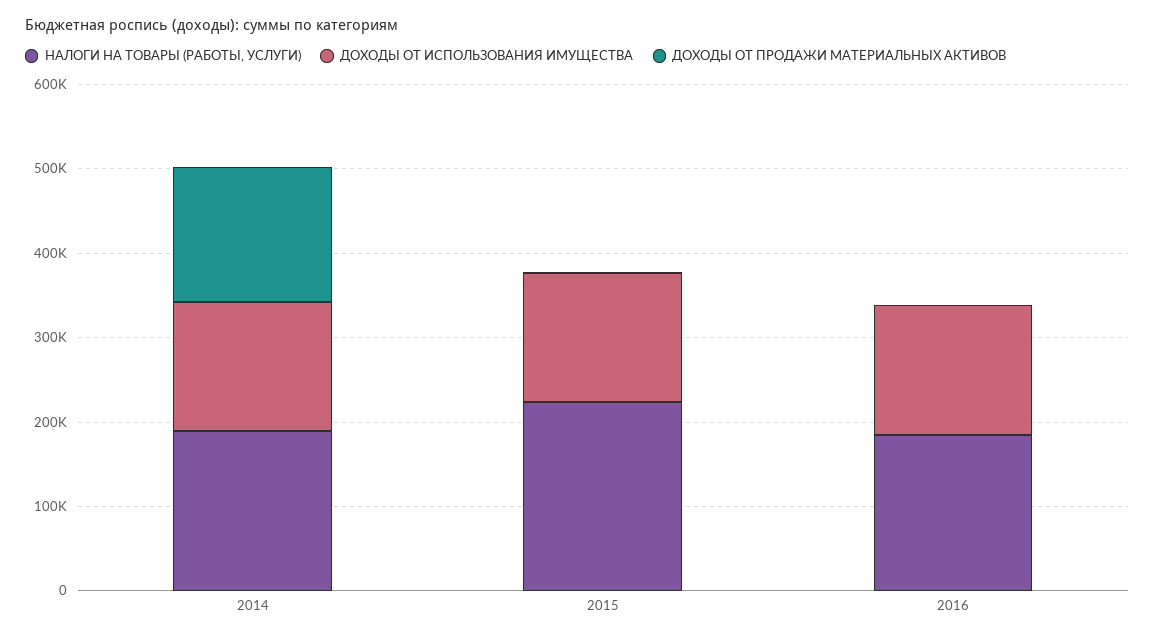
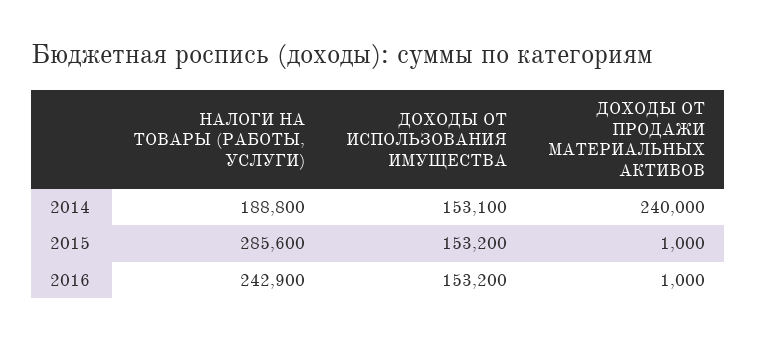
ДОХОДЫ ОТ ПРОДАЖИ МАТЕРИАЛЬНЫХ АКТИВОВ, 2014: 160000 -> 240000
НАЛОГИ НА ТОВАРЫ (РАБОТЫ, УСЛУГИ), 2015: 220000 -> 285600
НАЛОГИ НА ТОВАРЫ (РАБОТЫ, УСЛУГИ), 2016: 180000 -> 242900

